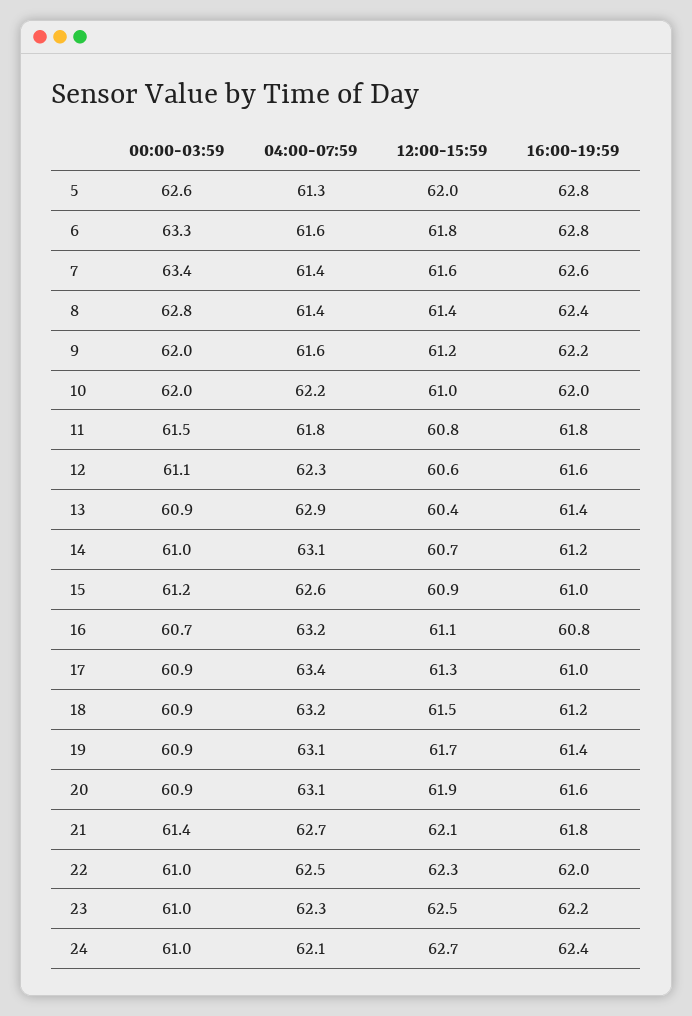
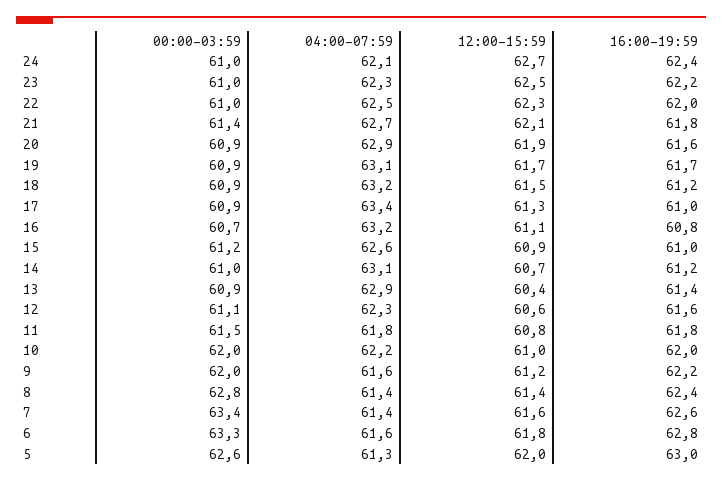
16:00-19:59, 5: 62.8 -> 63
16:00-19:59, 19: 61.4 -> 61.7
04:00-07:59, 20: 63.1 -> 62.9

